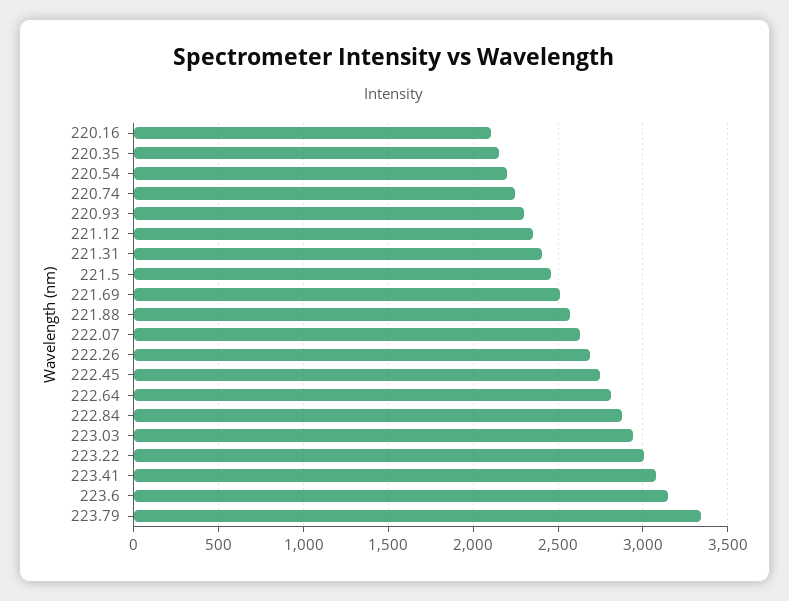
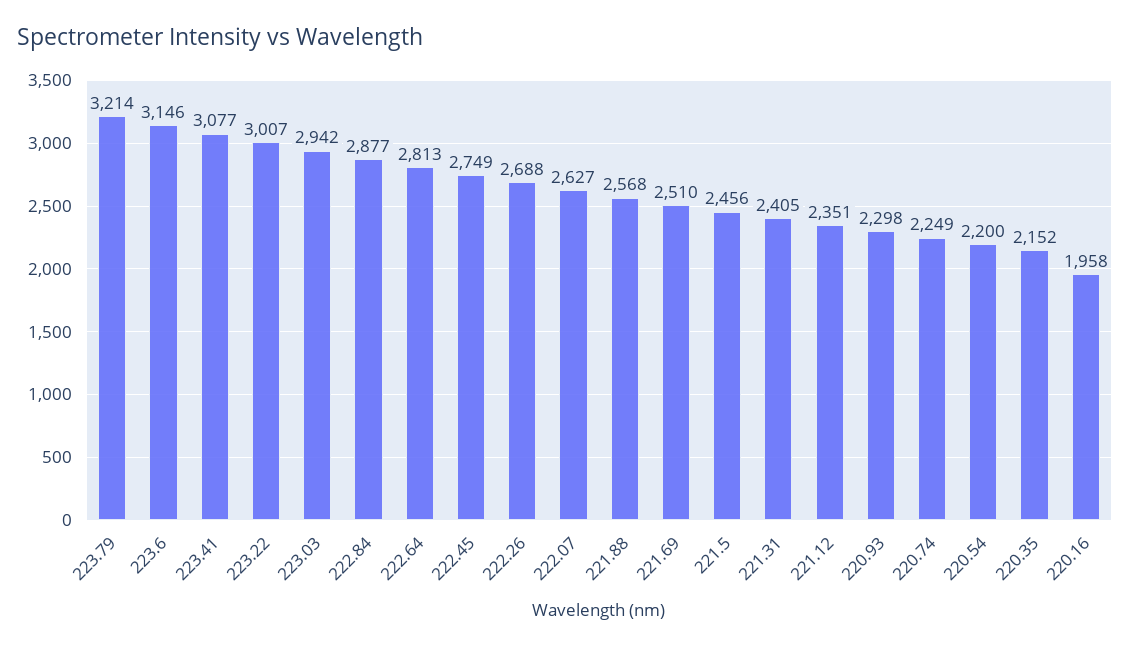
220.16: 2100 -> 1958
223.79: 3350 -> 3214

